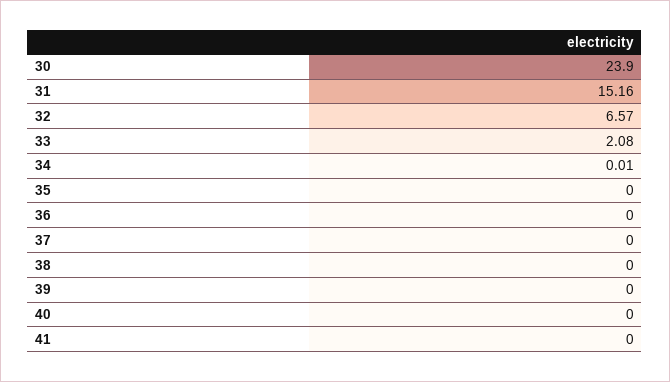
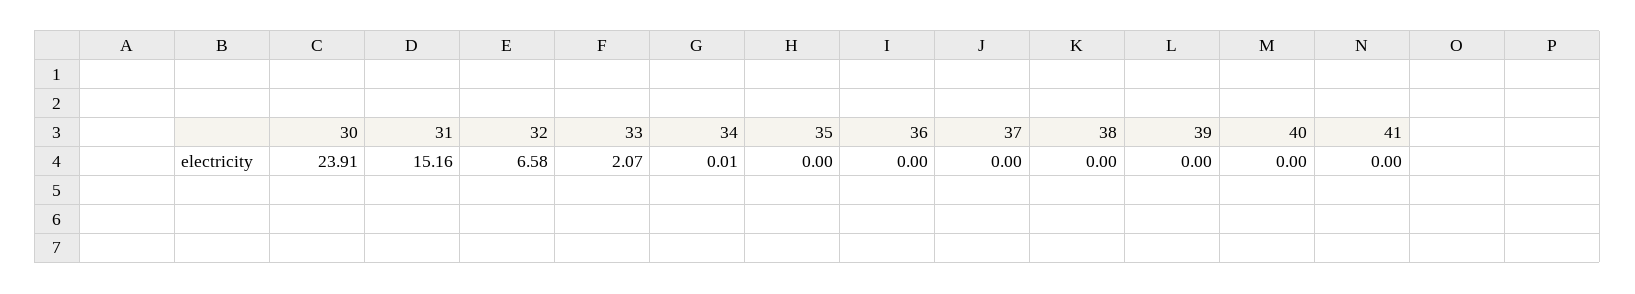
30: 23.9 -> 23.91
32: 6.57 -> 6.58
33: 2.08 -> 2.07

